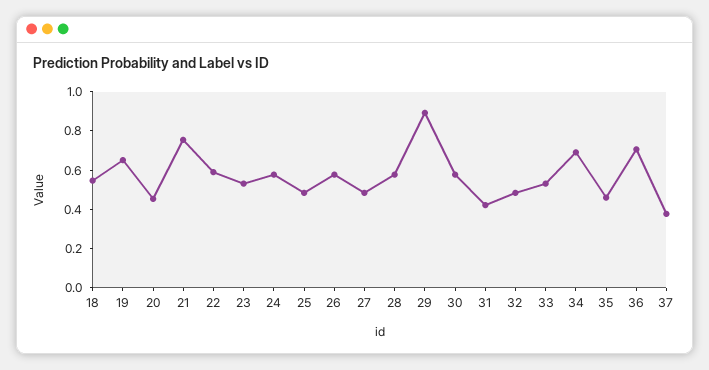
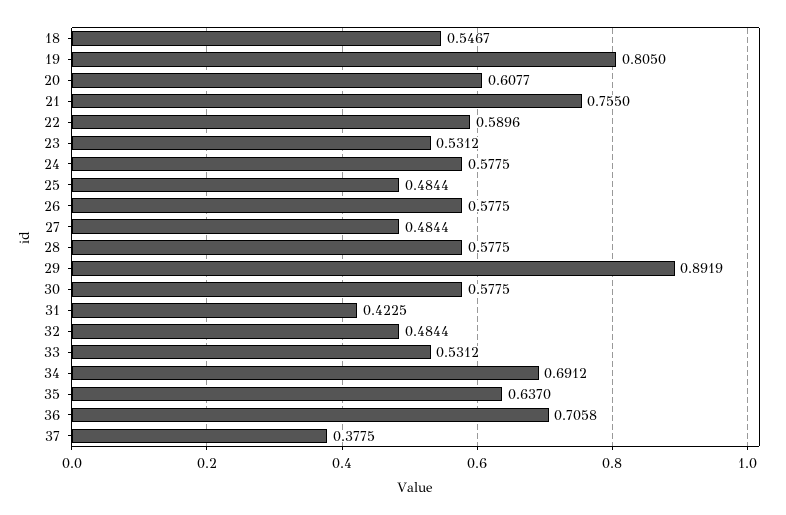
19: 0.65 -> 0.805
20: 0.45 -> 0.6077
35: 0.45 -> 0.637

